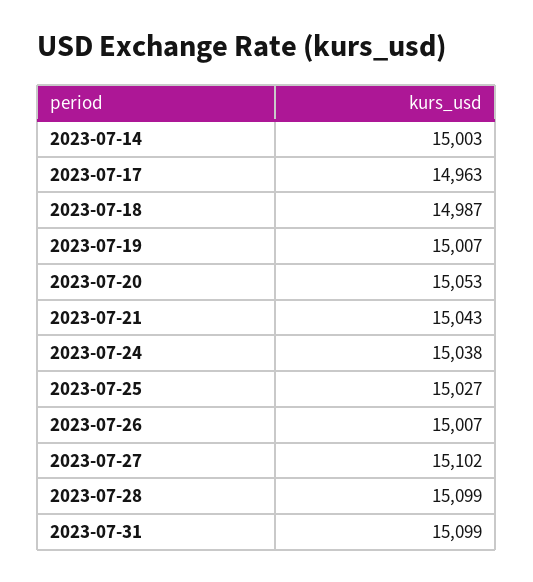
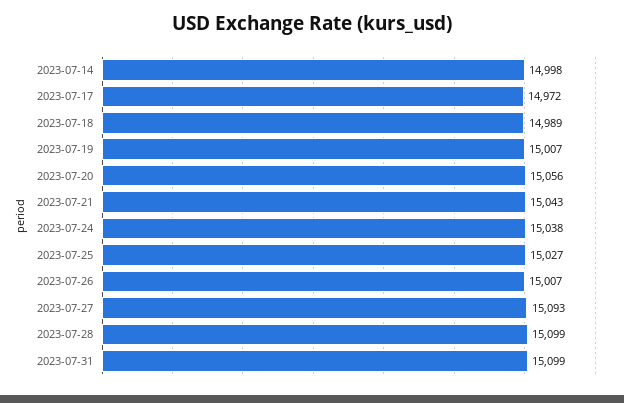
2023-07-14: 15003 -> 14998
2023-07-17: 14963 -> 14972
2023-07-18: 14987 -> 14989
2023-07-20: 15053 -> 15056
2023-07-27: 15102 -> 15093

